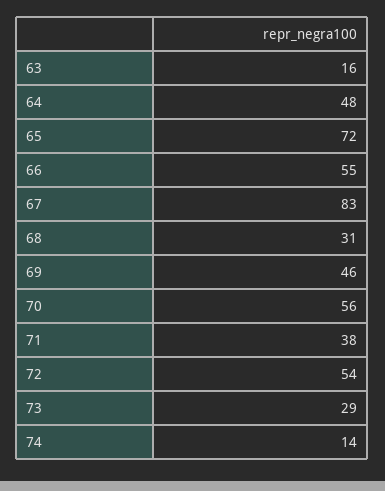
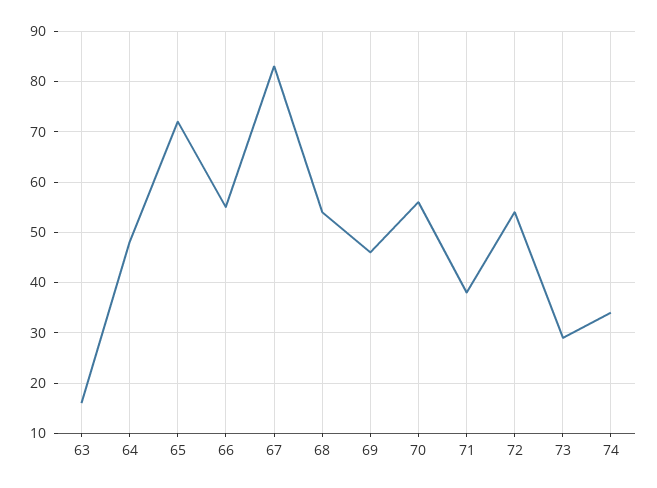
68: 31 -> 55
74: 14 -> 35

